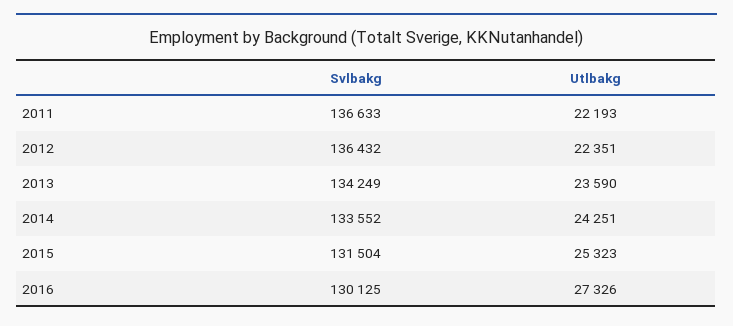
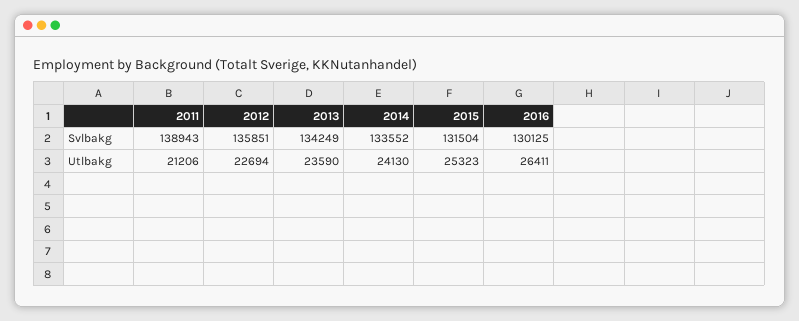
Svlbakg, 2011: 136633 -> 138943
Utlbakg, 2011: 22193 -> 21206
Svlbakg, 2012: 136432 -> 135851
Utlbakg, 2012: 22351 -> 22694
Utlbakg, 2014: 24251 -> 24130
Utlbakg, 2016: 27326 -> 26411

